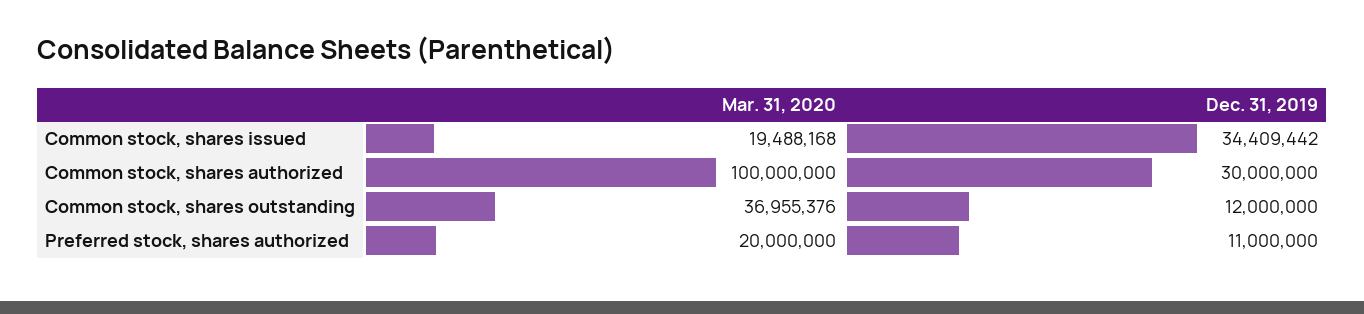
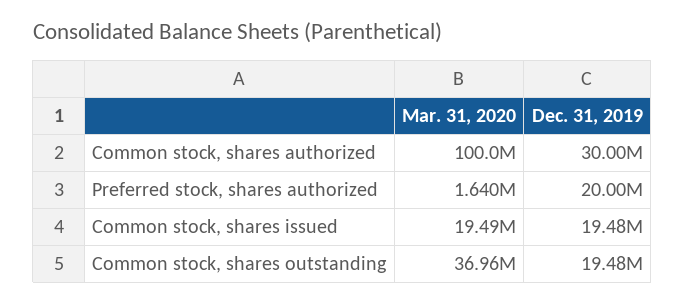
Dec. 31, 2019, Common stock, shares issued: 34409442 -> 19480000
Dec. 31, 2019, Common stock, shares outstanding: 12000000 -> 19480000
Mar. 31, 2020, Preferred stock, shares authorized: 20000000 -> 1640000
Dec. 31, 2019, Preferred stock, shares authorized: 11000000 -> 20000000

